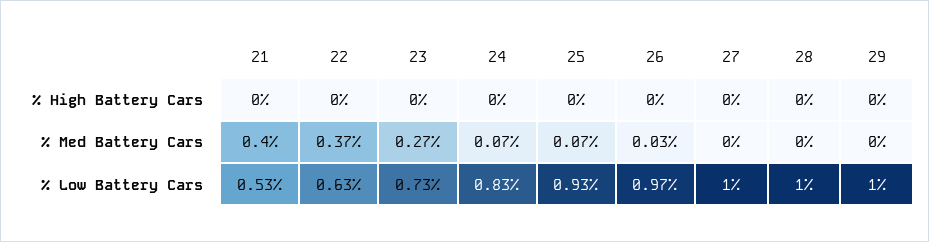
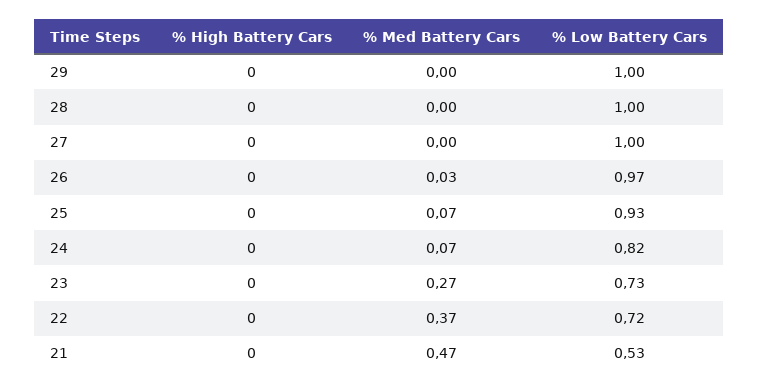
21, % Med Battery Cars: 0.4 -> 0.47
22, % Low Battery Cars: 0.63 -> 0.72
24, % Low Battery Cars: 0.83 -> 0.82

